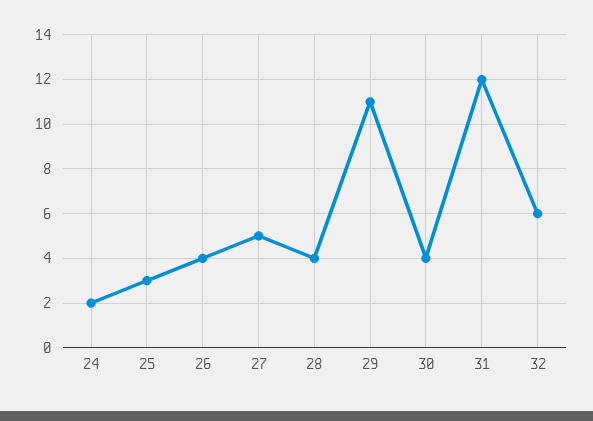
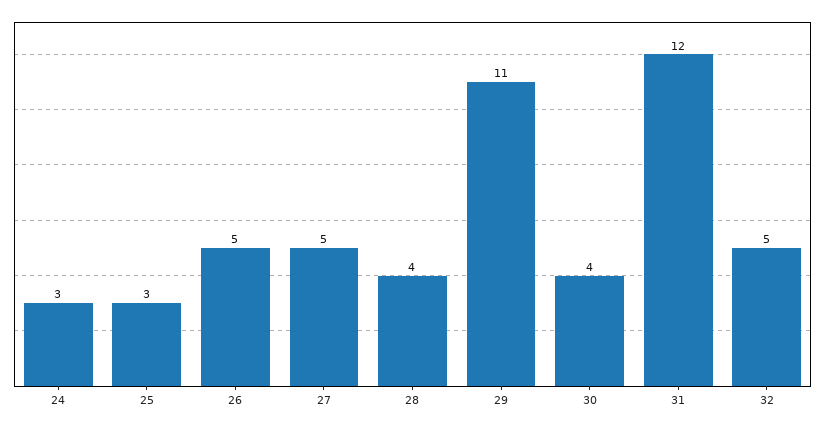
24: 2 -> 3
26: 4 -> 5
32: 6 -> 5

